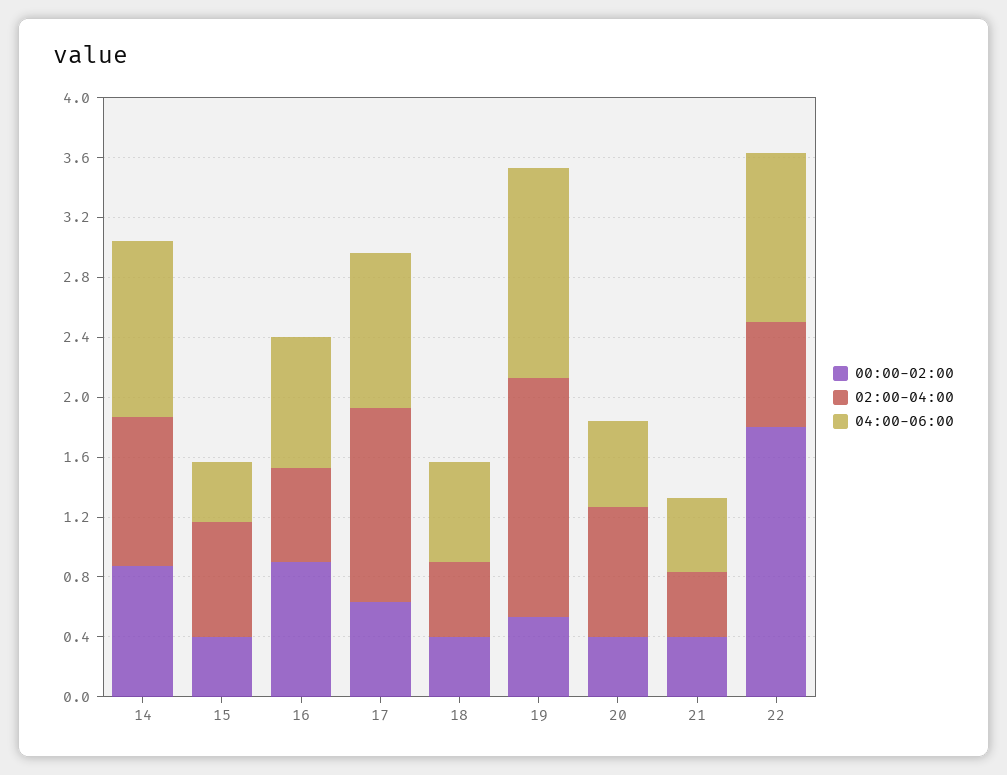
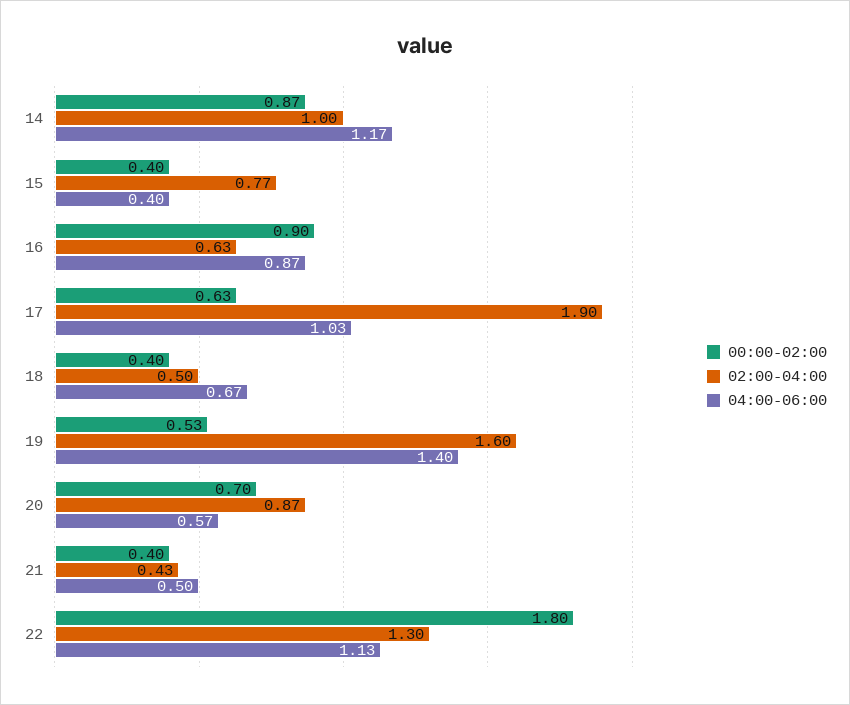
02:00-04:00, 17: 1.3 -> 1.9
00:00-02:00, 20: 0.4 -> 0.7
02:00-04:00, 22: 0.7 -> 1.3

